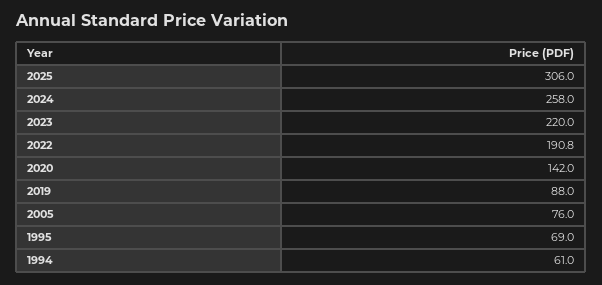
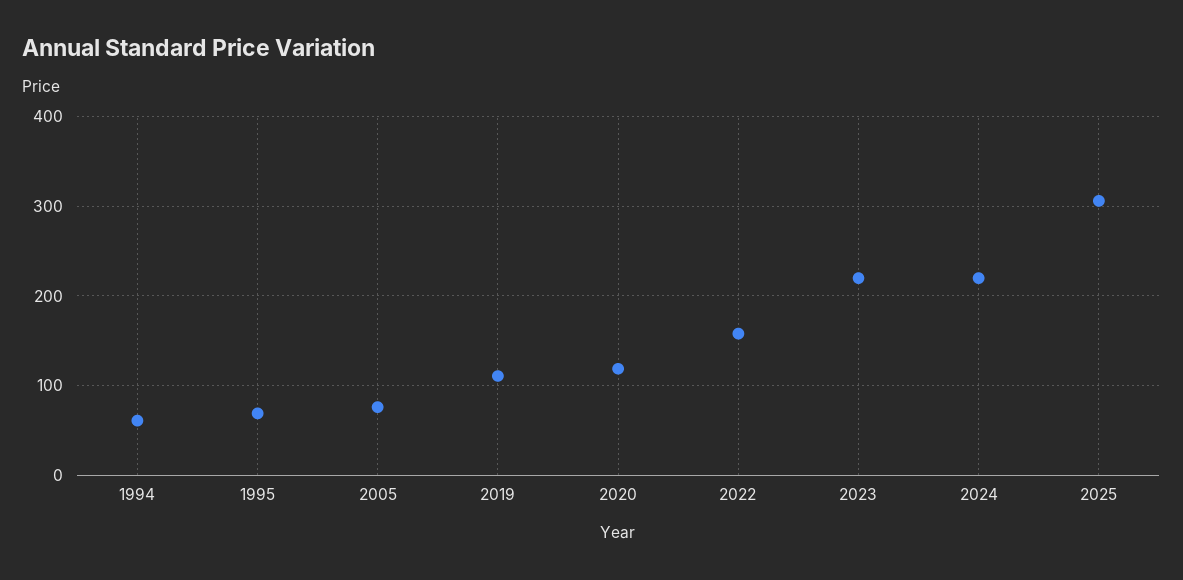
2024: 258 -> 220
2022: 190.8 -> 160
2020: 142 -> 120
2019: 88 -> 110

